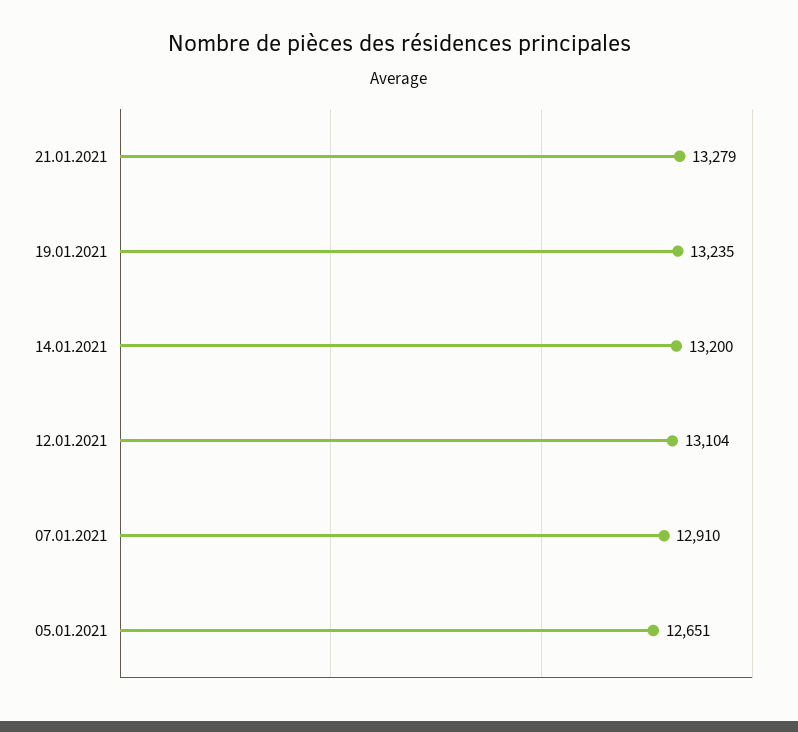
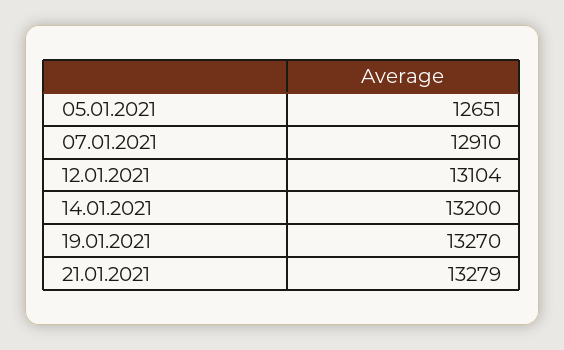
19.01.2021: 13235 -> 13270

